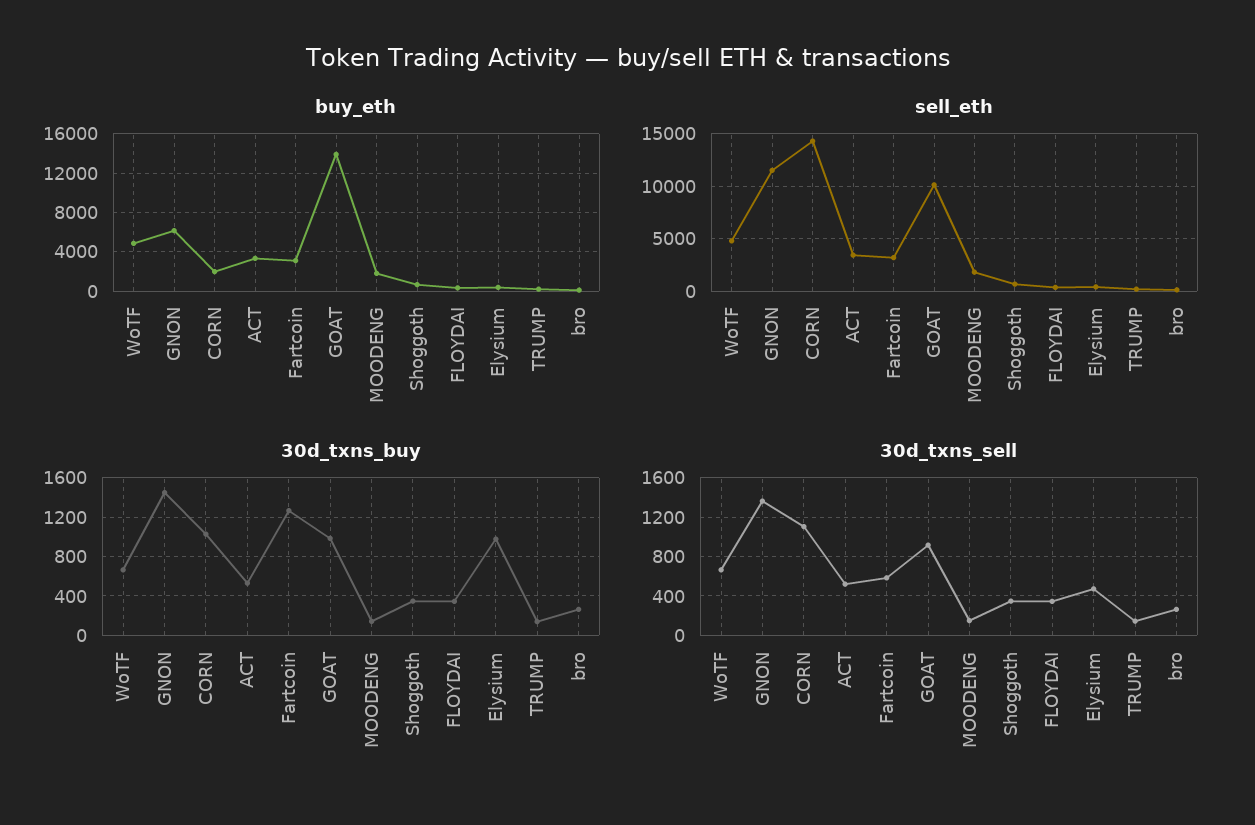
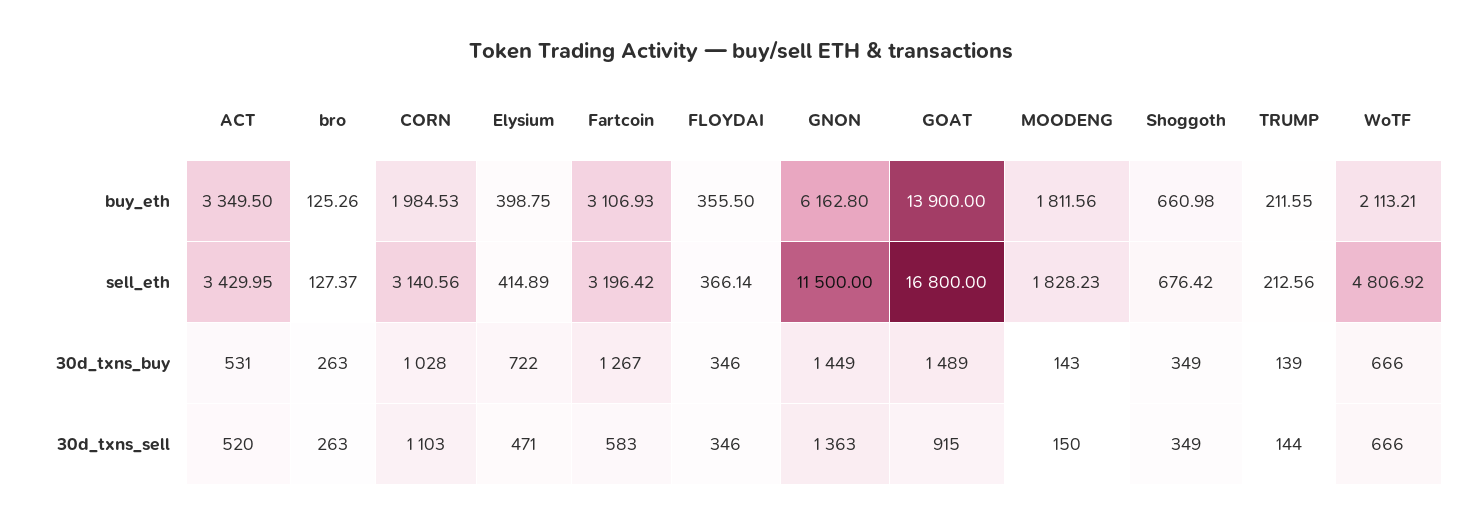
buy_eth, WoTF: 5000 -> 2113.21
sell_eth, CORN: 14000 -> 3140.56
sell_eth, GOAT: 10000 -> 16800
30d_txns_buy, GOAT: 1000 -> 1489
30d_txns_buy, Elysium: 1000 -> 722

